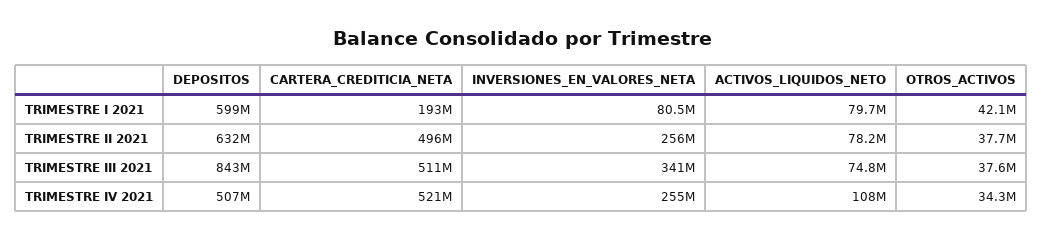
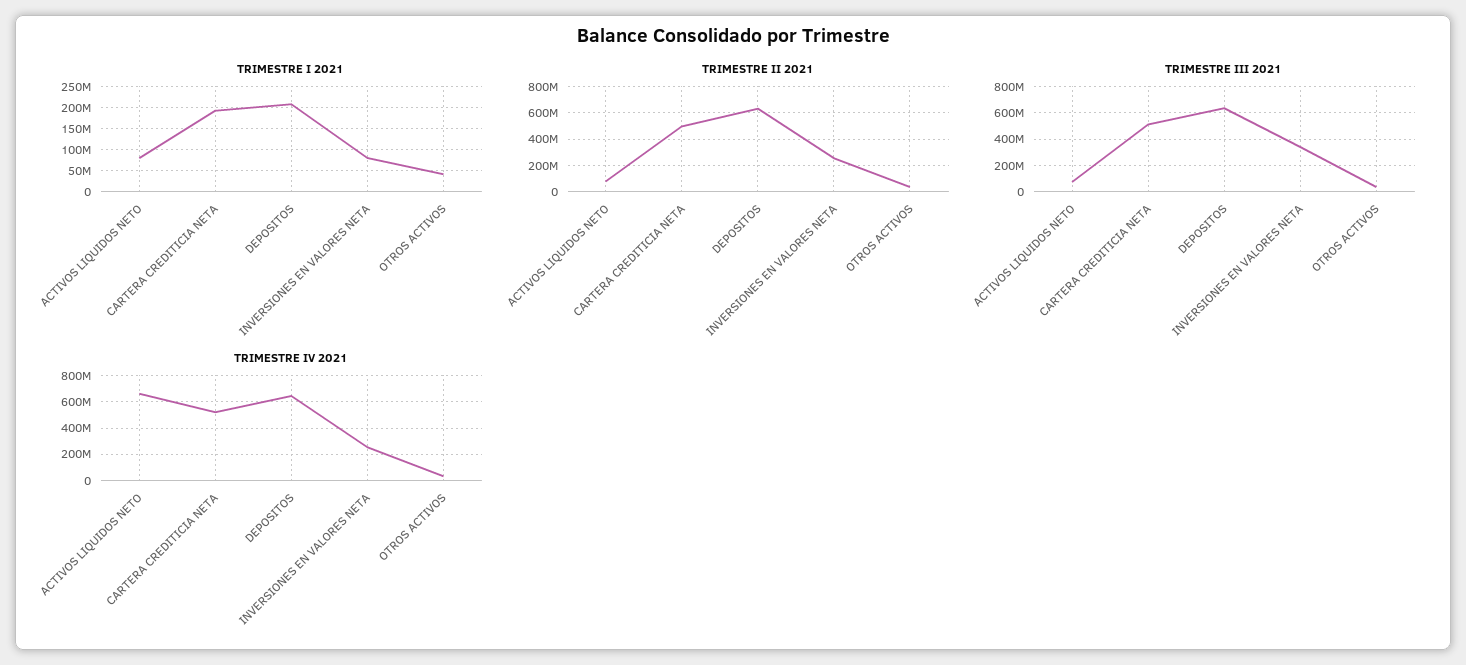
TRIMESTRE I 2021, DEPOSITOS: 599000000 -> 200000000
TRIMESTRE III 2021, DEPOSITOS: 843000000 -> 650000000
TRIMESTRE IV 2021, DEPOSITOS: 507000000 -> 650000000
TRIMESTRE IV 2021, ACTIVOS_LIQUIDOS_NETO: 108000000 -> 650000000

